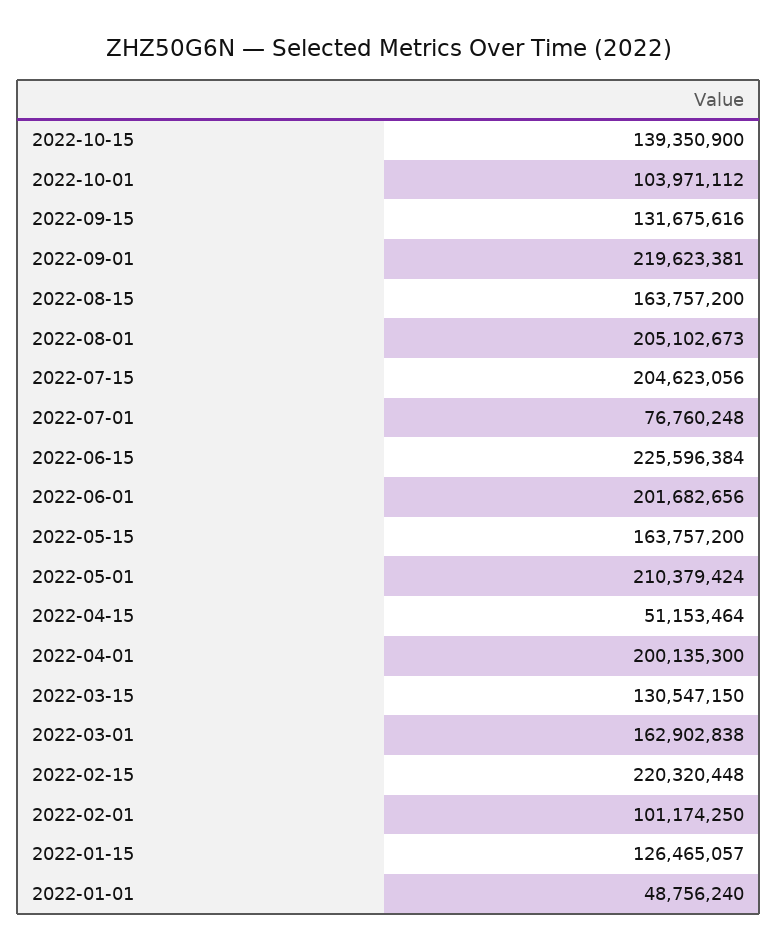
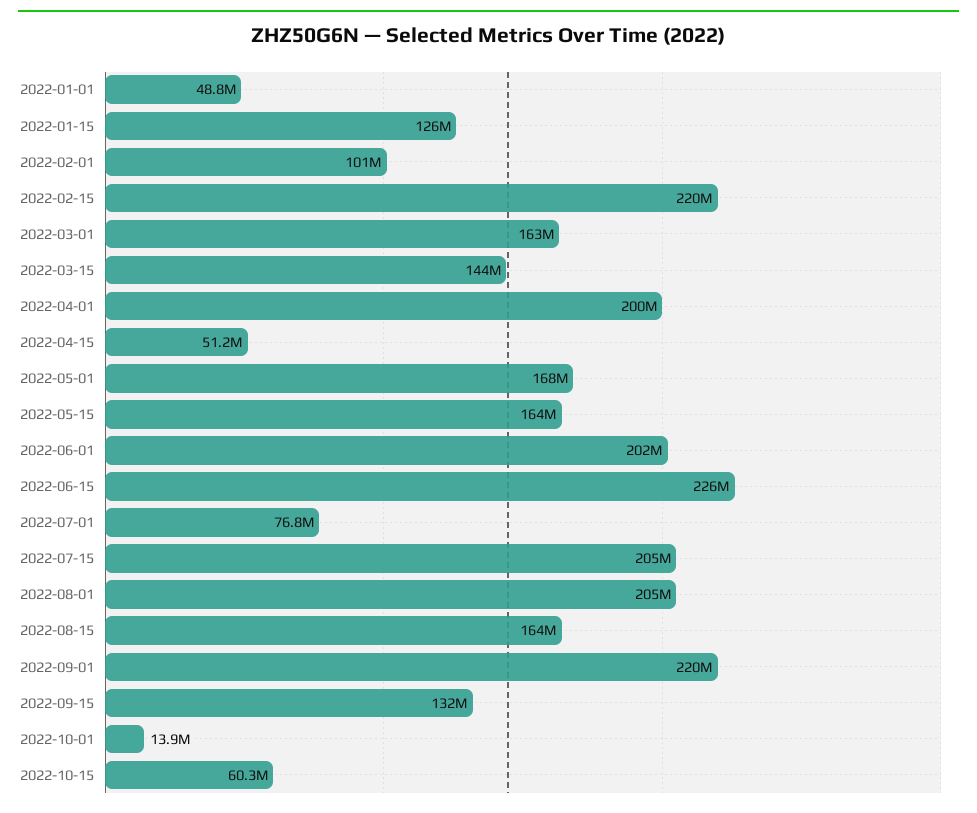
2022-10-15: 139350900 -> 60300000
2022-10-01: 103971112 -> 13900000
2022-05-01: 210379424 -> 168000000
2022-03-15: 130547150 -> 144000000

